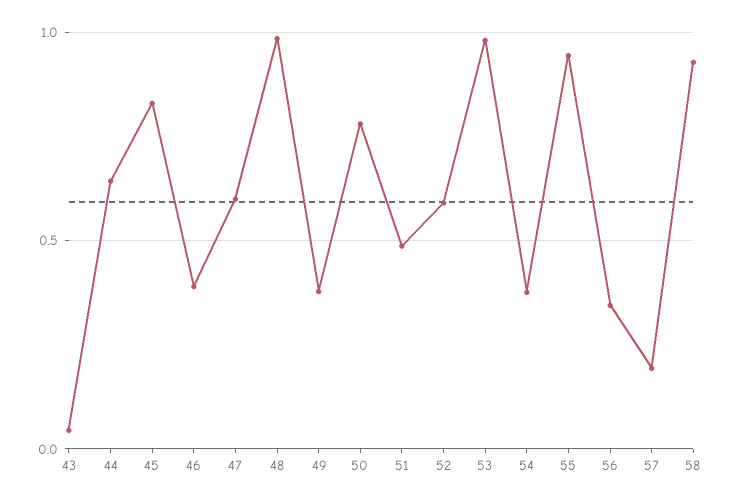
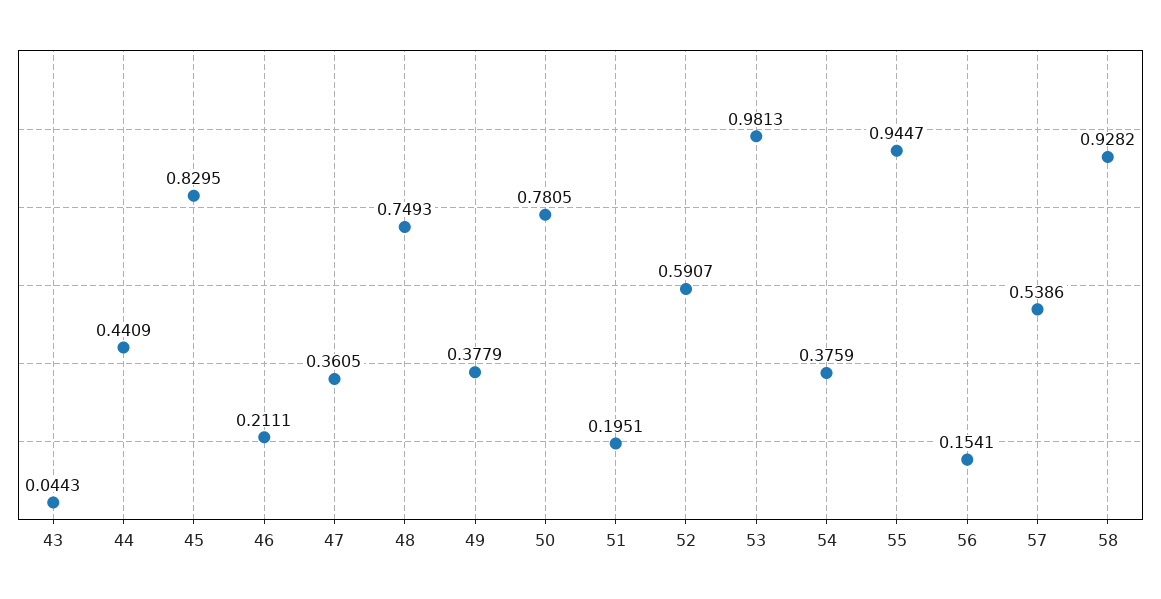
44: 0.65 -> 0.4409
46: 0.4 -> 0.2111
47: 0.6 -> 0.3605
48: 1 -> 0.7493
51: 0.5 -> 0.1951
56: 0.35 -> 0.1541
57: 0.2 -> 0.5386

